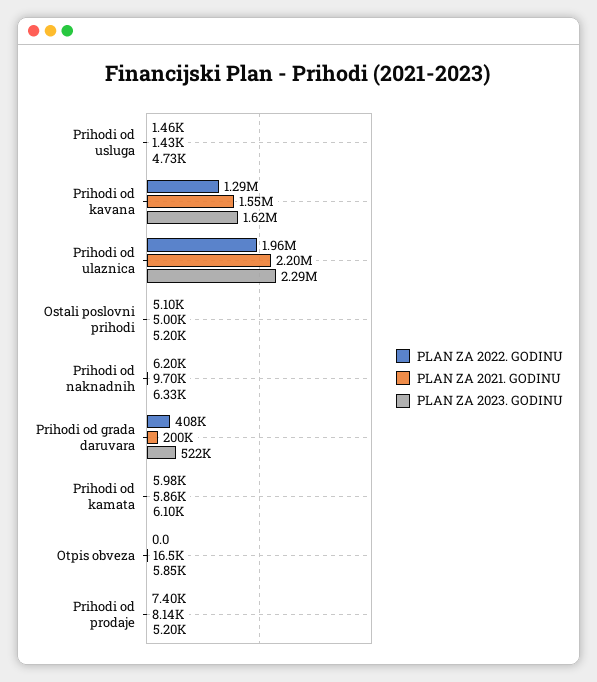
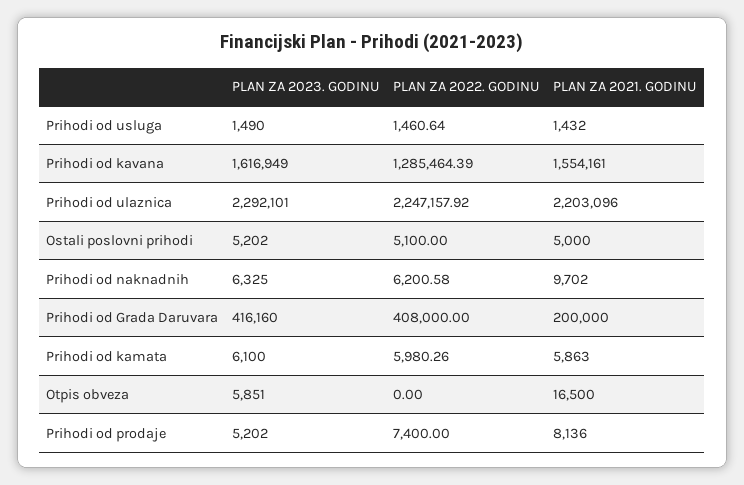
PLAN ZA 2023. GODINU, Prihodi od usluga: 4730 -> 1490
PLAN ZA 2022. GODINU, Prihodi od ulaznica: 1960000 -> 2247157.92
PLAN ZA 2023. GODINU, Prihodi od grada daruvara: 522000 -> 416160

